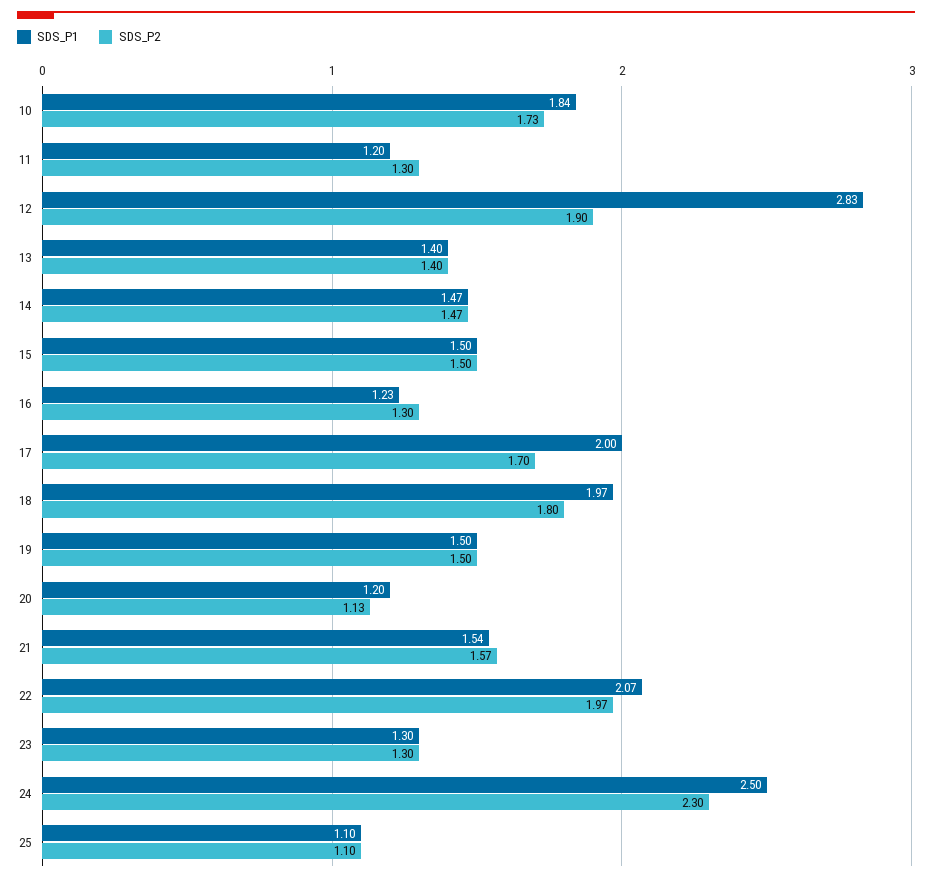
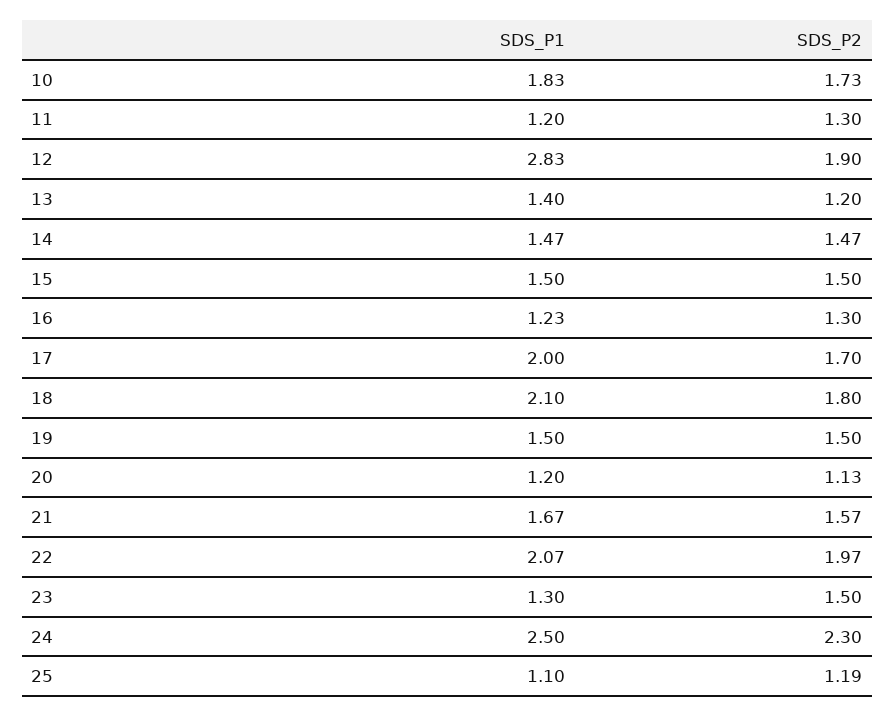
SDS_P1, 10: 1.84 -> 1.83
SDS_P2, 13: 1.4 -> 1.2
SDS_P1, 18: 1.97 -> 2.1
SDS_P1, 21: 1.54 -> 1.67
SDS_P2, 23: 1.3 -> 1.5
SDS_P2, 25: 1.1 -> 1.19

